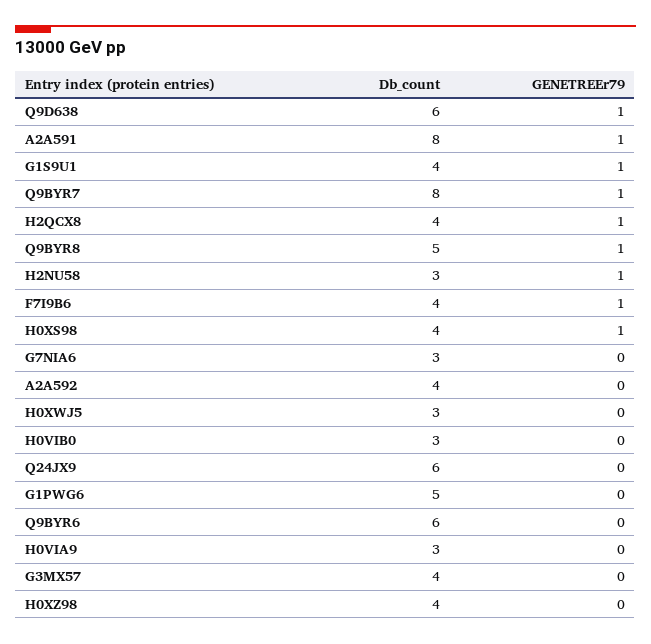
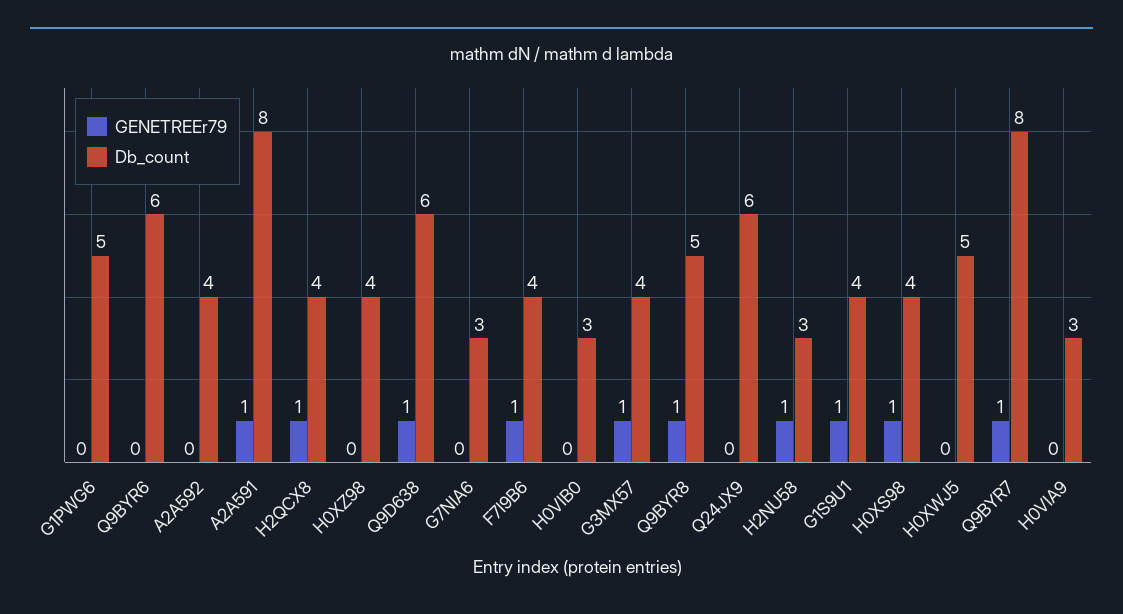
Db_count, H0XWJ5: 3 -> 5
GENETREEr79, G3MX57: 0 -> 1

